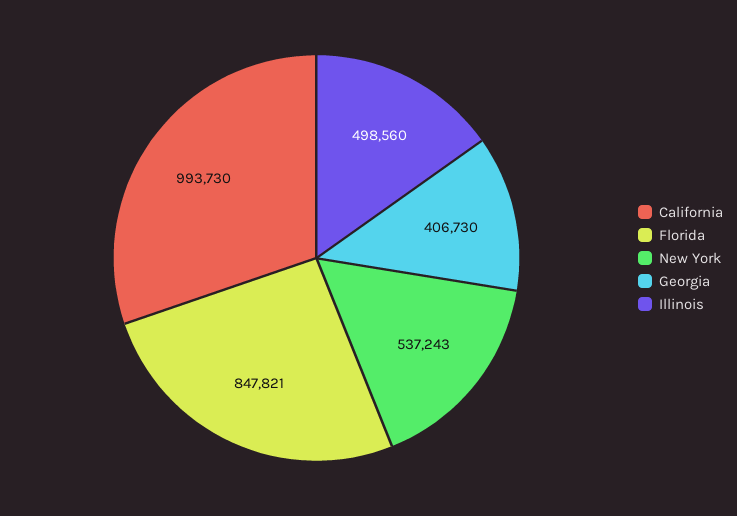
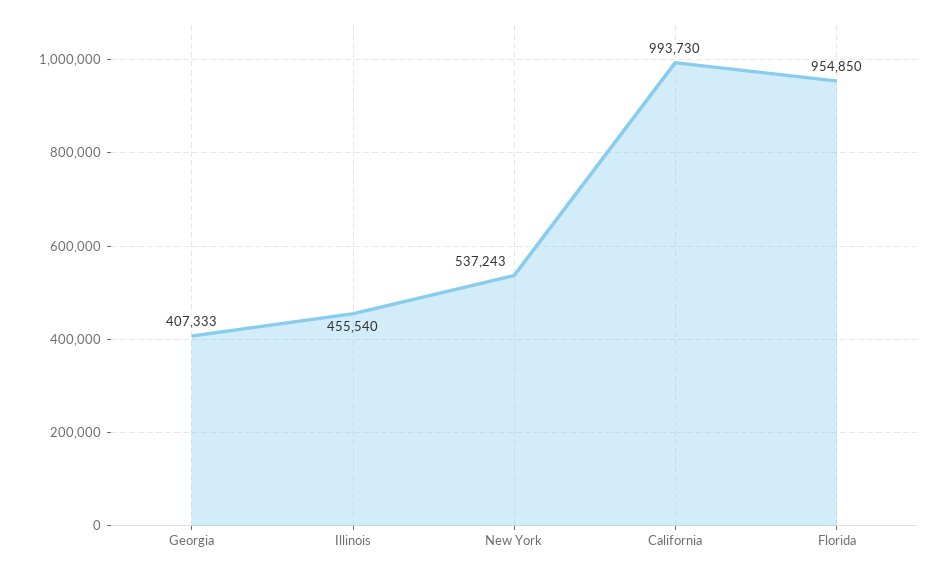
Florida: 847821 -> 954850
Georgia: 406730 -> 407333
Illinois: 498560 -> 455540

